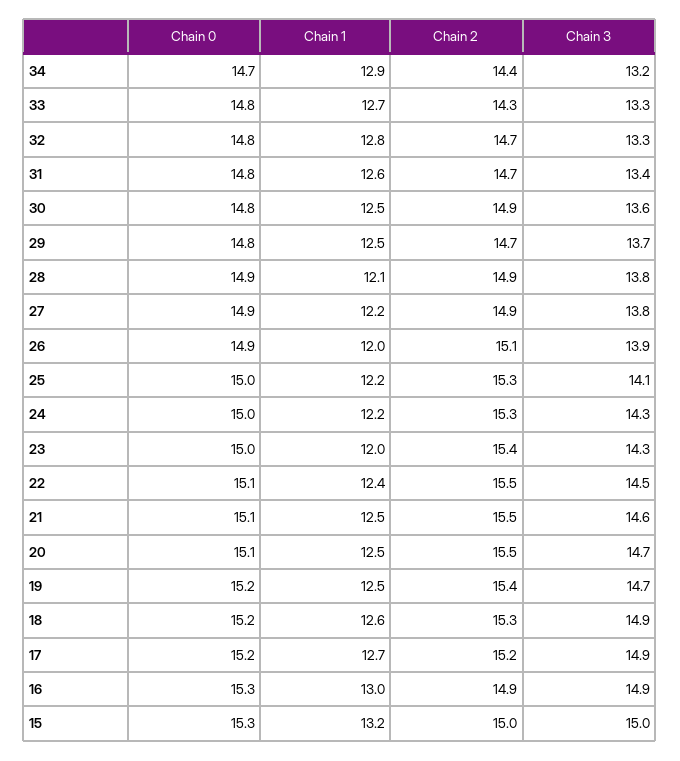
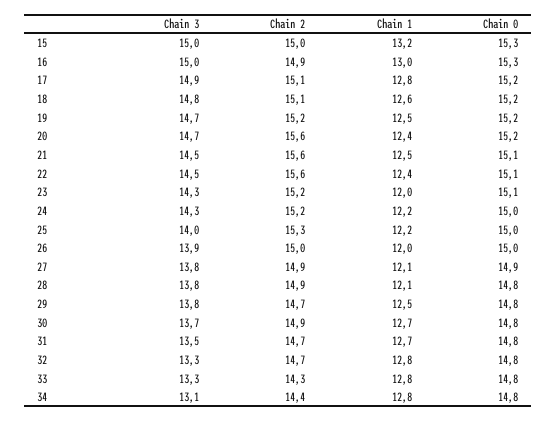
Chain 0, 34: 14.7 -> 14.8
Chain 1, 34: 12.9 -> 12.8
Chain 3, 34: 13.2 -> 13.1
Chain 1, 33: 12.7 -> 12.8
Chain 1, 31: 12.6 -> 12.7
Chain 3, 31: 13.4 -> 13.5
Chain 1, 30: 12.5 -> 12.7
Chain 3, 30: 13.6 -> 13.7
Chain 3, 29: 13.7 -> 13.8
Chain 0, 28: 14.9 -> 14.8
Chain 1, 27: 12.2 -> 12.1
Chain 0, 26: 14.9 -> 15
Chain 2, 26: 15.1 -> 15
Chain 3, 25: 14.1 -> 14
Chain 2, 24: 15.3 -> 15.2
Chain 0, 23: 15 -> 15.1
Chain 2, 23: 15.4 -> 15.2
Chain 2, 22: 15.5 -> 15.6
Chain 2, 21: 15.5 -> 15.6
Chain 3, 21: 14.6 -> 14.5
Chain 0, 20: 15.1 -> 15.2
Chain 1, 20: 12.5 -> 12.4
Chain 2, 20: 15.5 -> 15.6
Chain 2, 19: 15.4 -> 15.2
Chain 2, 18: 15.3 -> 15.1
Chain 3, 18: 14.9 -> 14.8
Chain 1, 17: 12.7 -> 12.8
Chain 2, 17: 15.2 -> 15.1
Chain 3, 16: 14.9 -> 15

